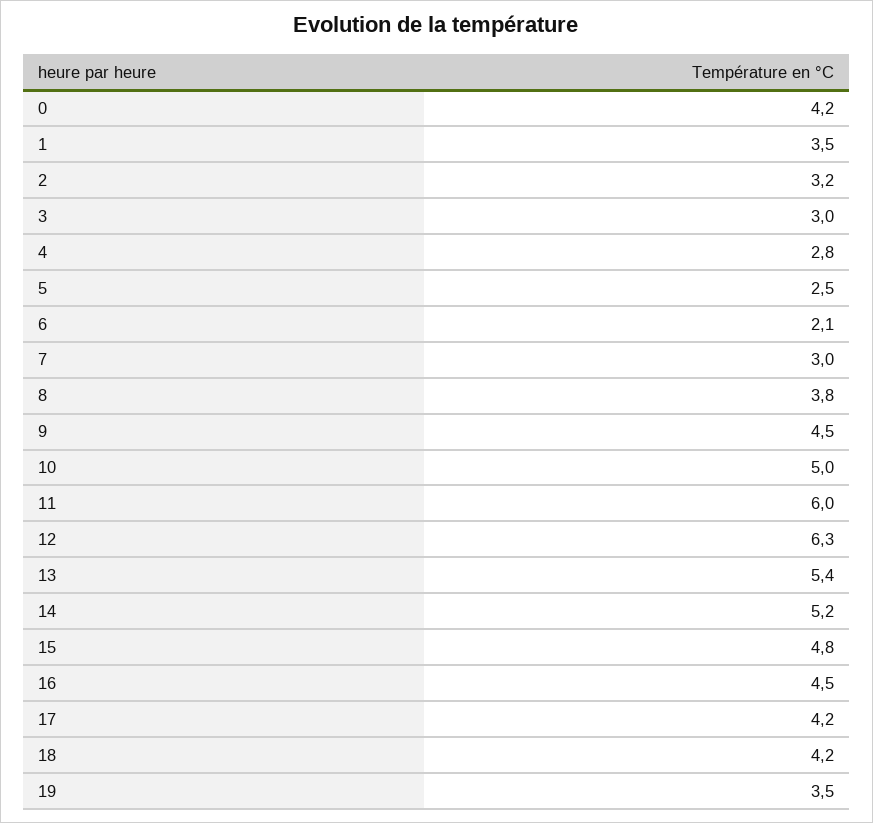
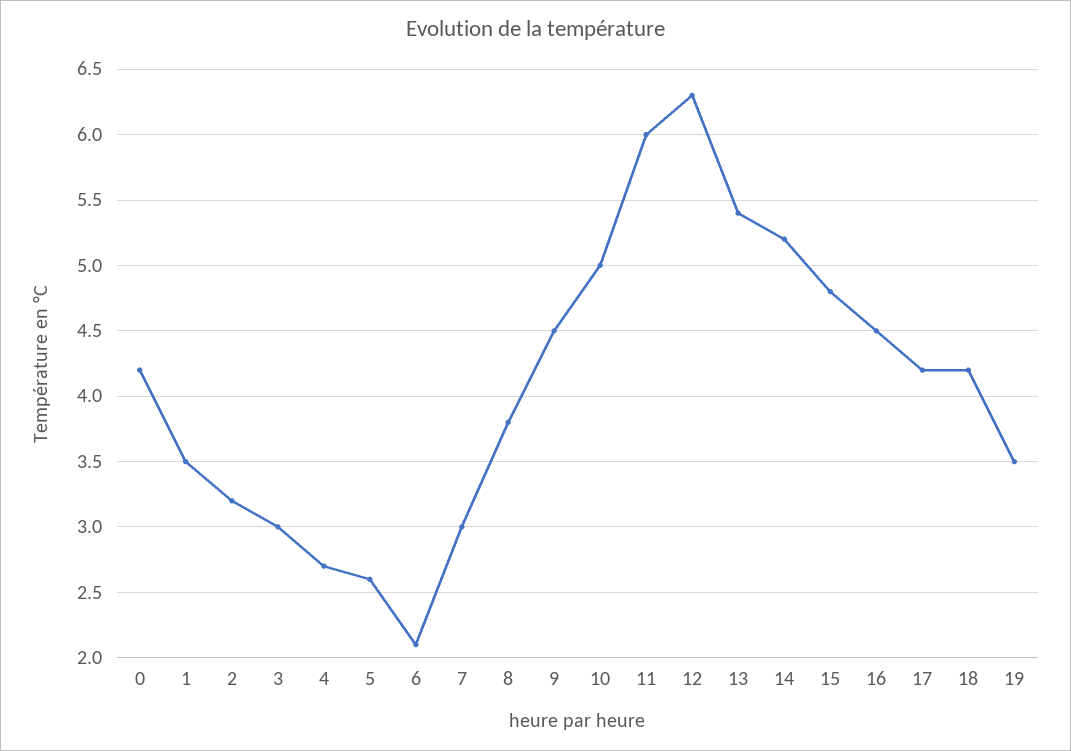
4: 2.8 -> 2.7
5: 2.5 -> 2.6

